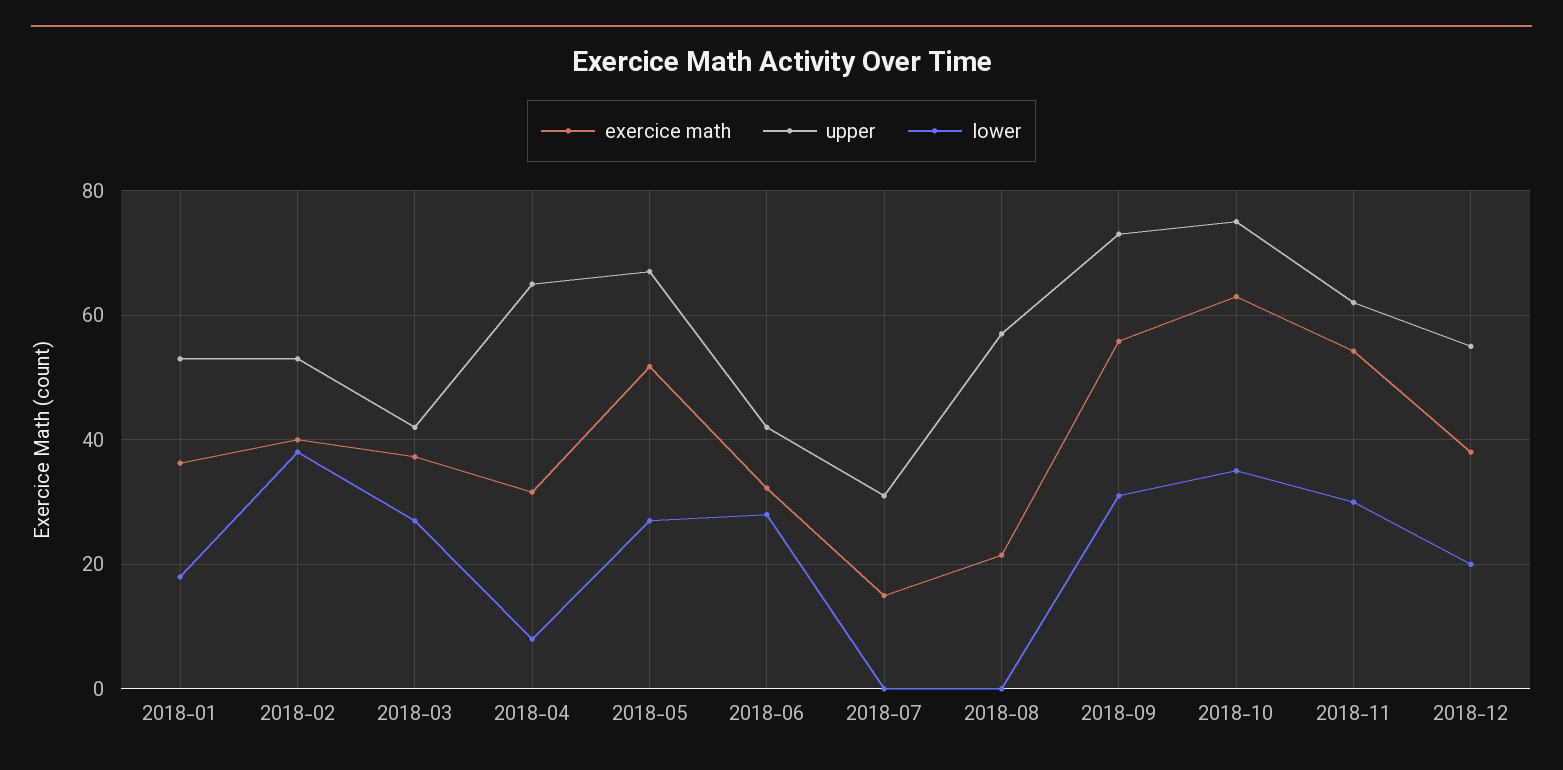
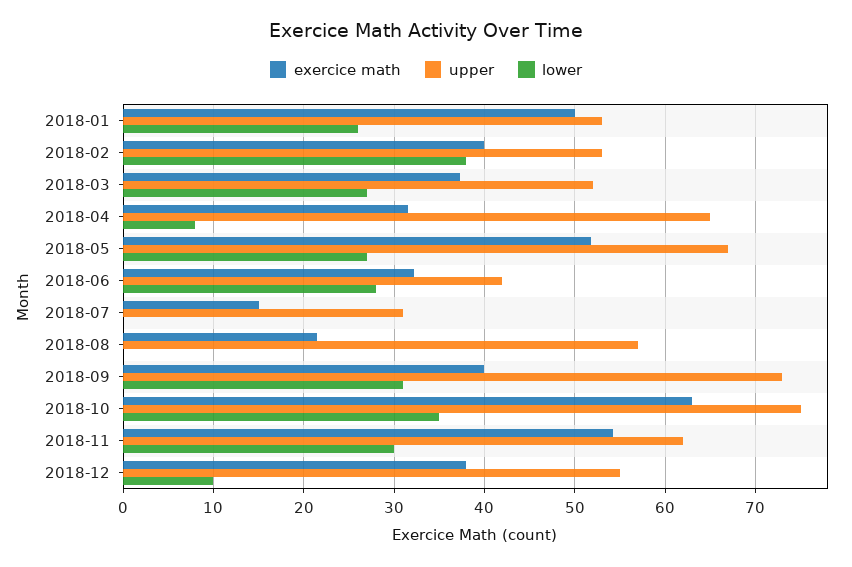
exercice math, 2018-01: 36 -> 50
lower, 2018-01: 18 -> 26
upper, 2018-03: 42 -> 52
exercice math, 2018-09: 56 -> 40
lower, 2018-12: 20 -> 10

